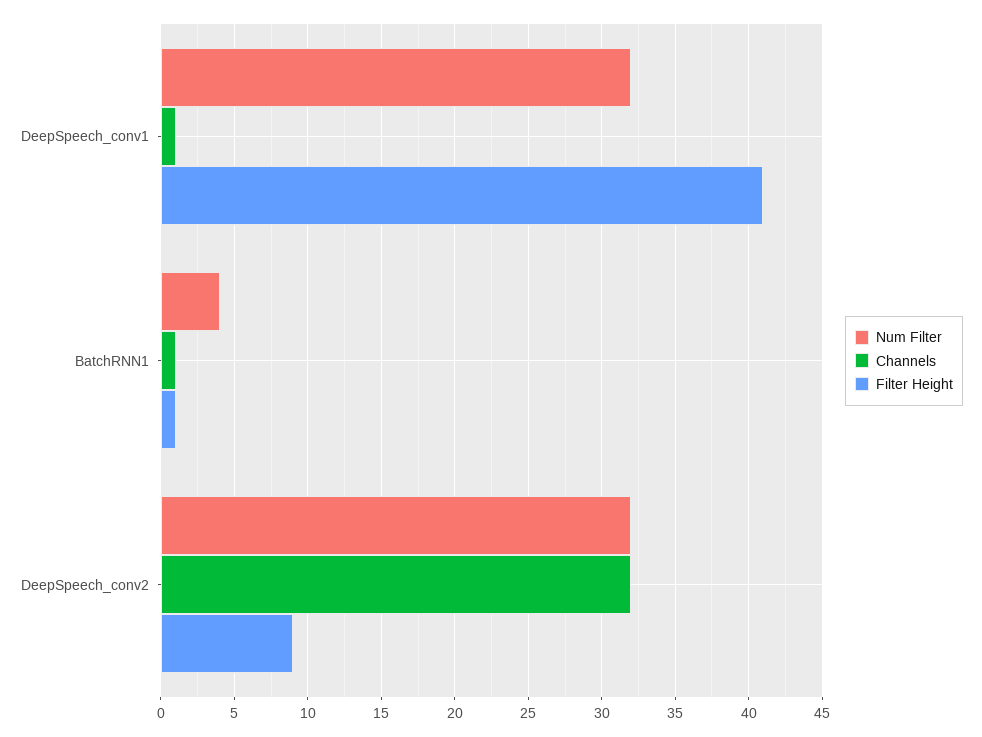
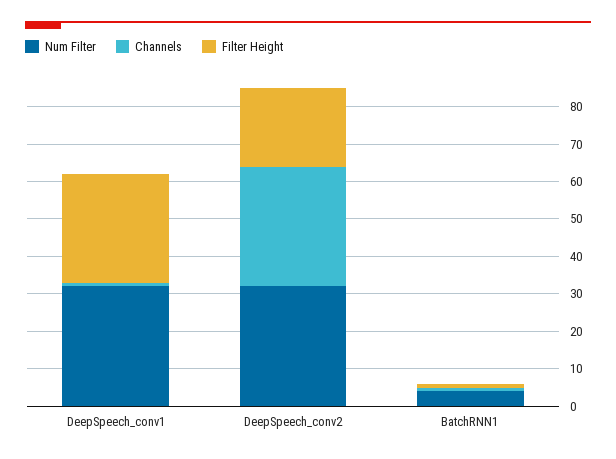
Filter Height, DeepSpeech_conv1: 41 -> 30
Filter Height, DeepSpeech_conv2: 9 -> 20

